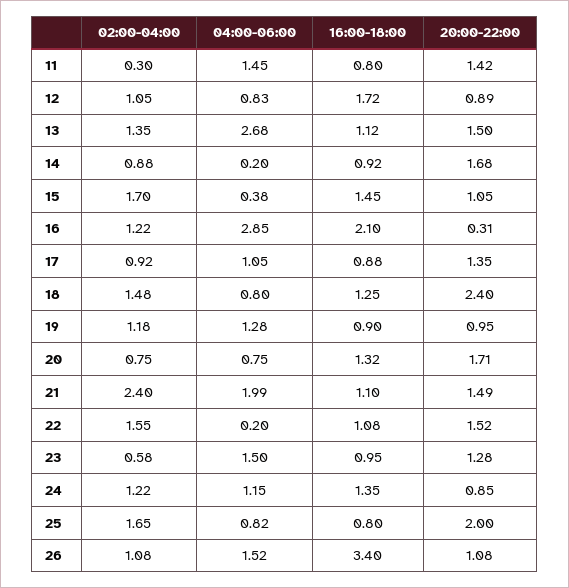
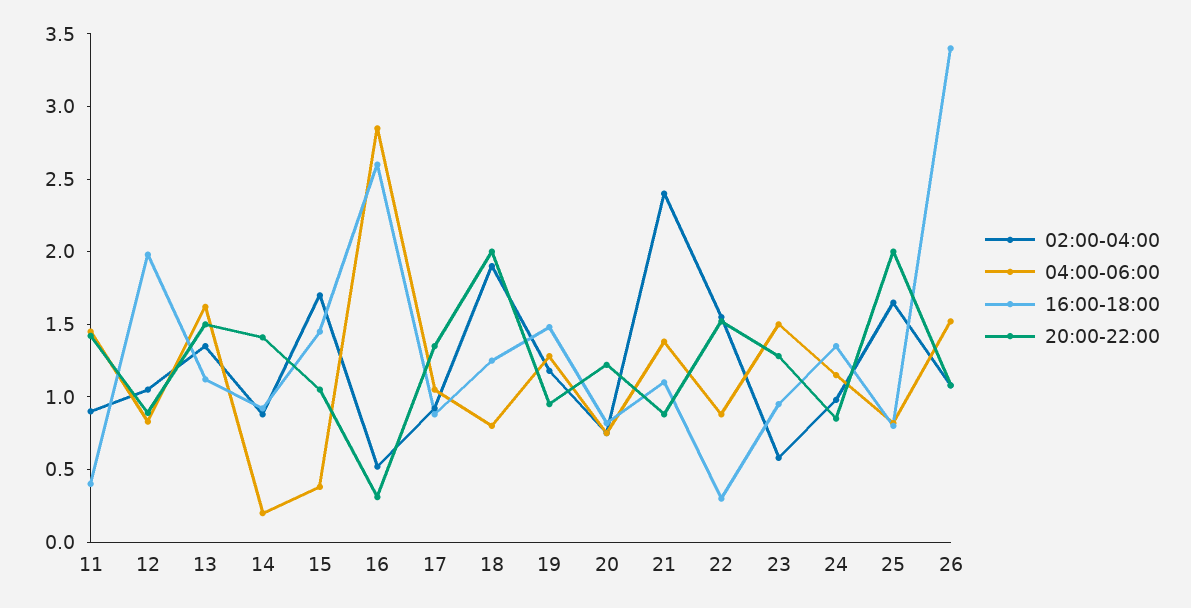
02:00-04:00, 11: 0.3 -> 0.9
16:00-18:00, 11: 0.8 -> 0.4
16:00-18:00, 12: 1.72 -> 2
04:00-06:00, 13: 2.68 -> 1.6
20:00-22:00, 14: 1.68 -> 1.4
02:00-04:00, 16: 1.22 -> 0.5
16:00-18:00, 16: 2.1 -> 2.6
02:00-04:00, 18: 1.48 -> 1.9
20:00-22:00, 18: 2.4 -> 2
16:00-18:00, 19: 0.9 -> 1.5
16:00-18:00, 20: 1.32 -> 0.8
20:00-22:00, 20: 1.71 -> 1.2
04:00-06:00, 21: 1.99 -> 1.4
20:00-22:00, 21: 1.49 -> 0.9
04:00-06:00, 22: 0.2 -> 0.9
16:00-18:00, 22: 1.08 -> 0.3
02:00-04:00, 24: 1.22 -> 1

